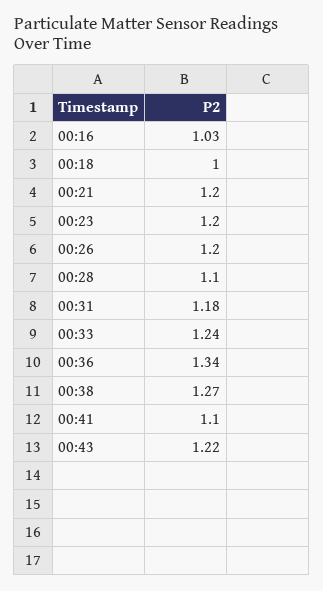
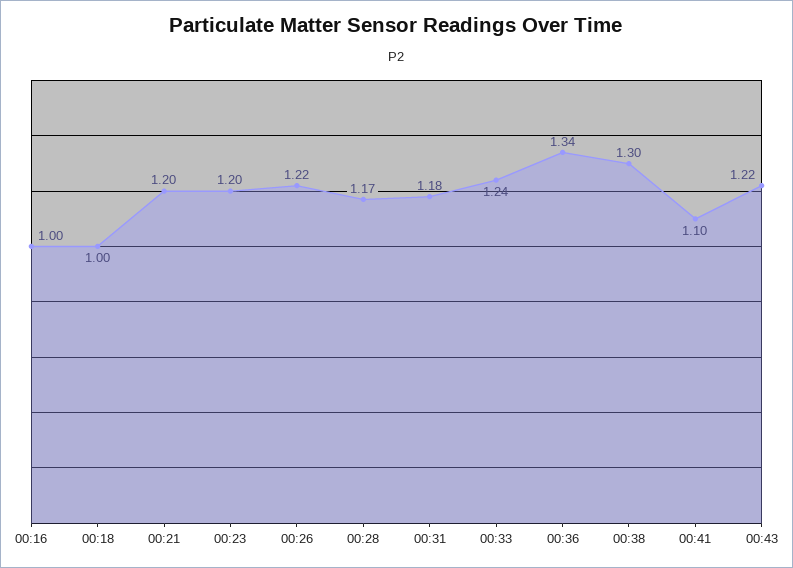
00:16: 1.03 -> 1
00:26: 1.2 -> 1.22
00:28: 1.1 -> 1.17
00:38: 1.27 -> 1.3

